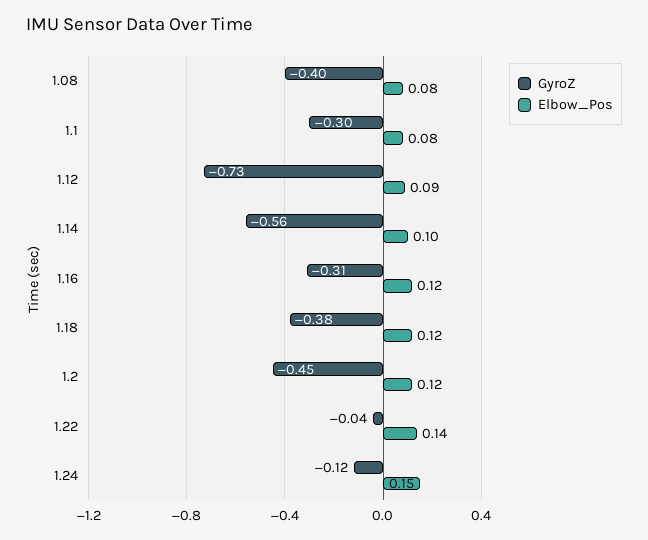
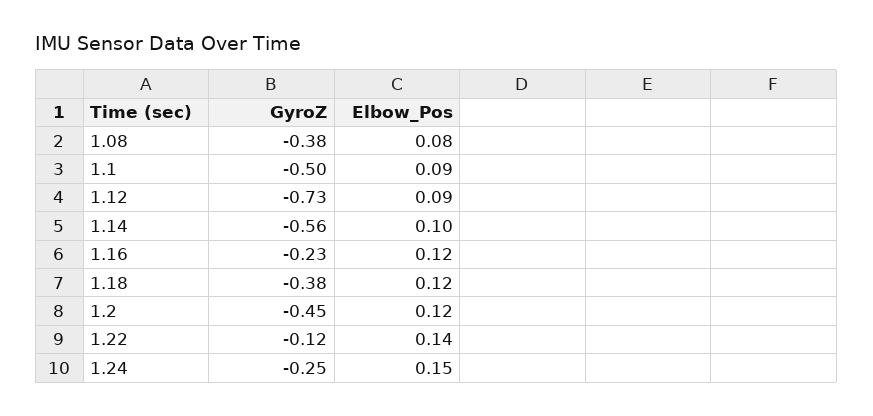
GyroZ, 1.08: -0.4 -> -0.38
GyroZ, 1.1: -0.3 -> -0.5
Elbow_Pos, 1.1: 0.08 -> 0.09
GyroZ, 1.16: -0.31 -> -0.23
GyroZ, 1.22: -0.04 -> -0.12
GyroZ, 1.24: -0.12 -> -0.25

